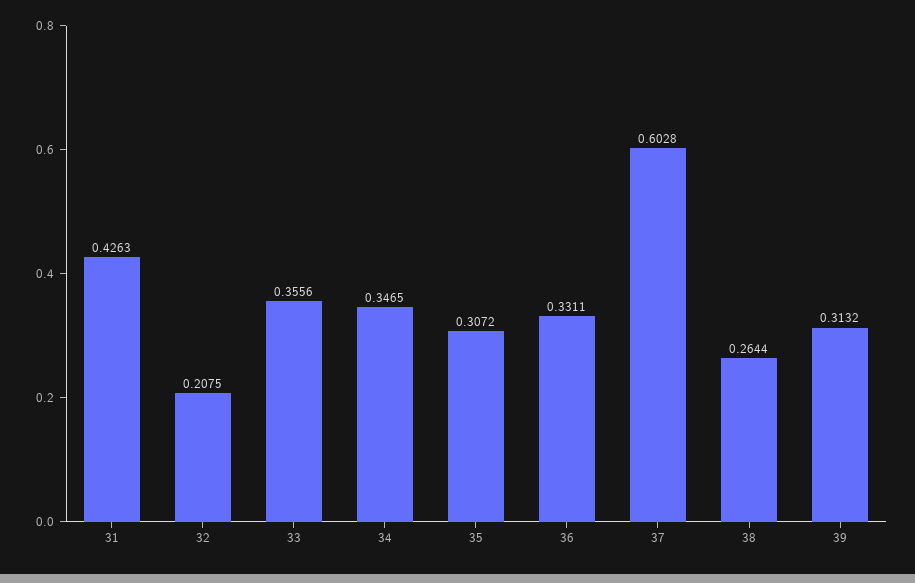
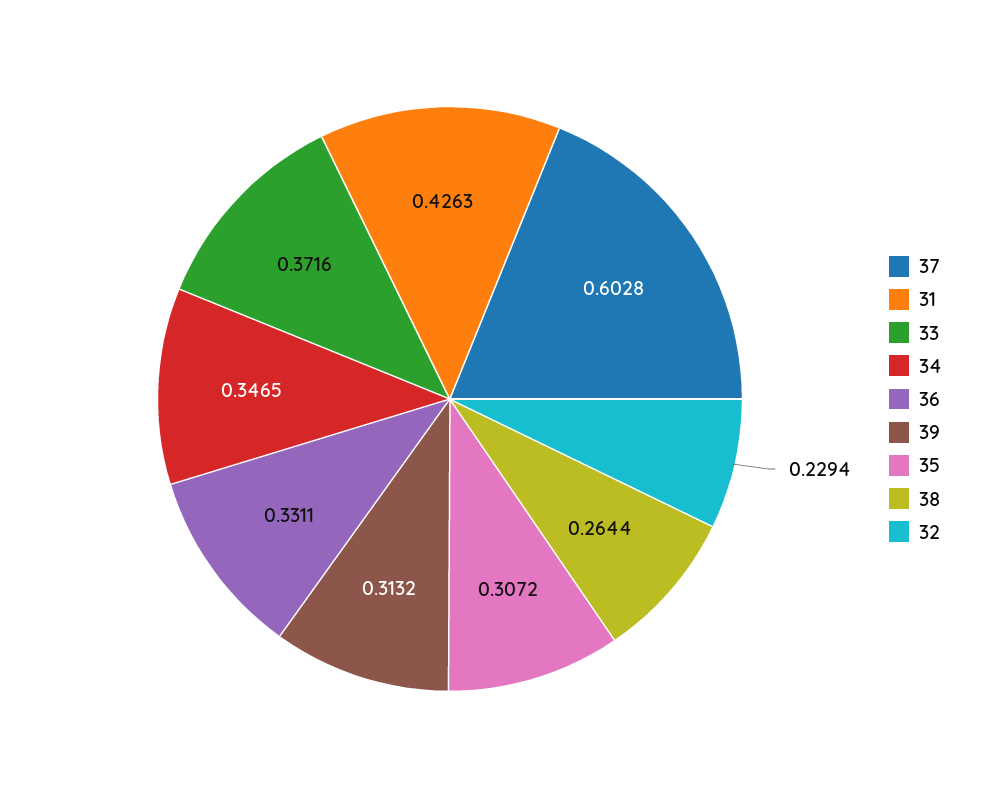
32: 0.2075 -> 0.2294
33: 0.3556 -> 0.3716

